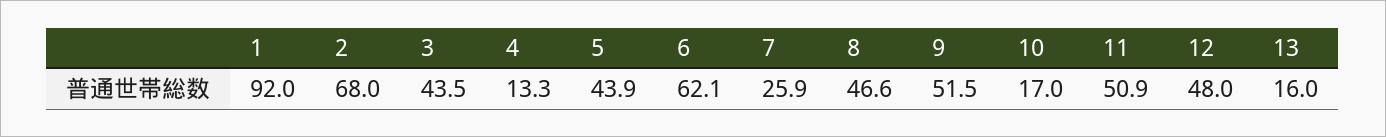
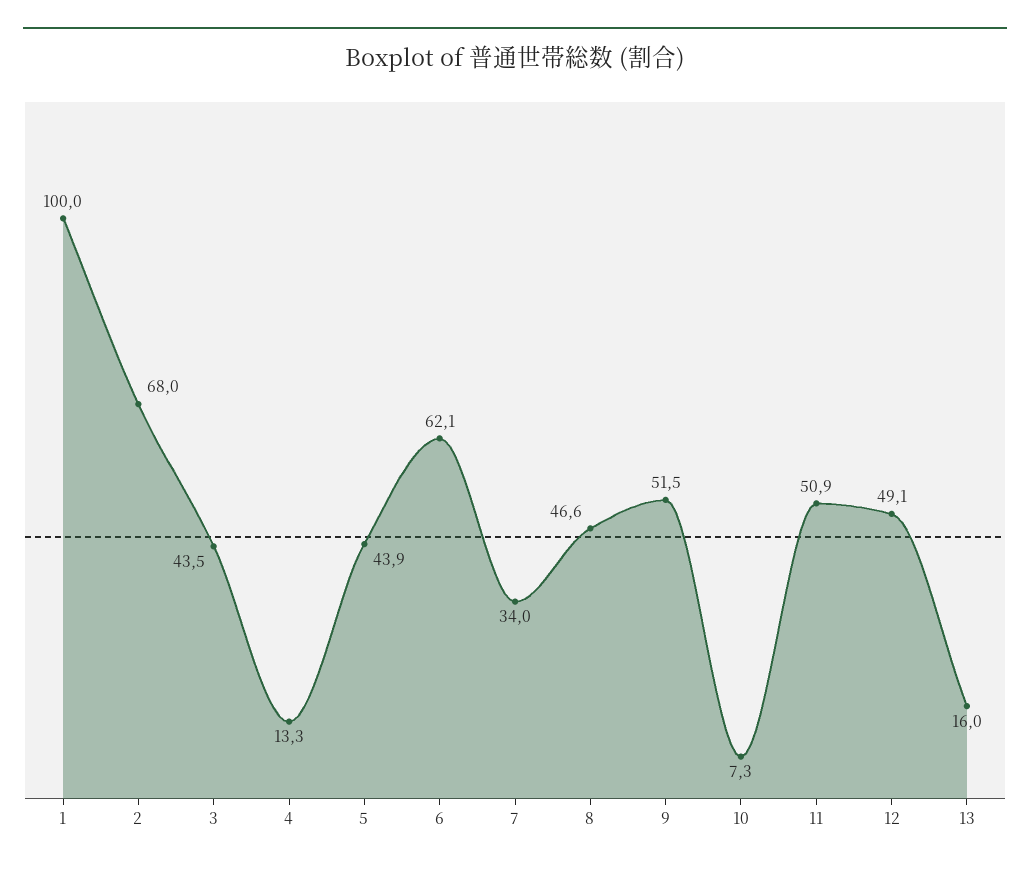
1: 92 -> 100
7: 25.9 -> 34
10: 17 -> 7.3
12: 48 -> 49.1

